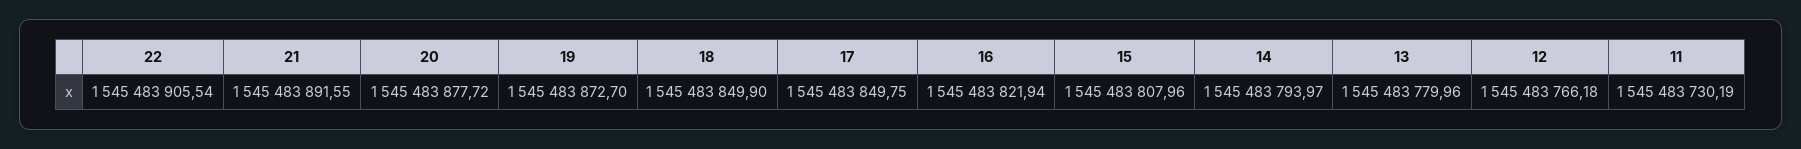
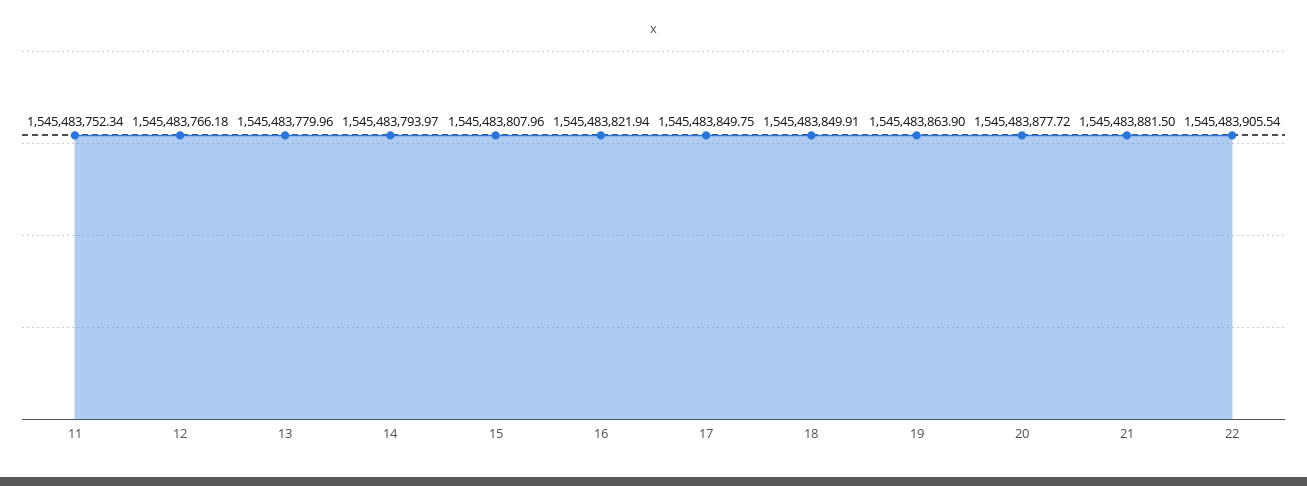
21: 1545483891.55 -> 1545483881.5
19: 1545483872.7 -> 1545483863.9
18: 1545483849.9 -> 1545483849.91
11: 1545483730.19 -> 1545483752.34

